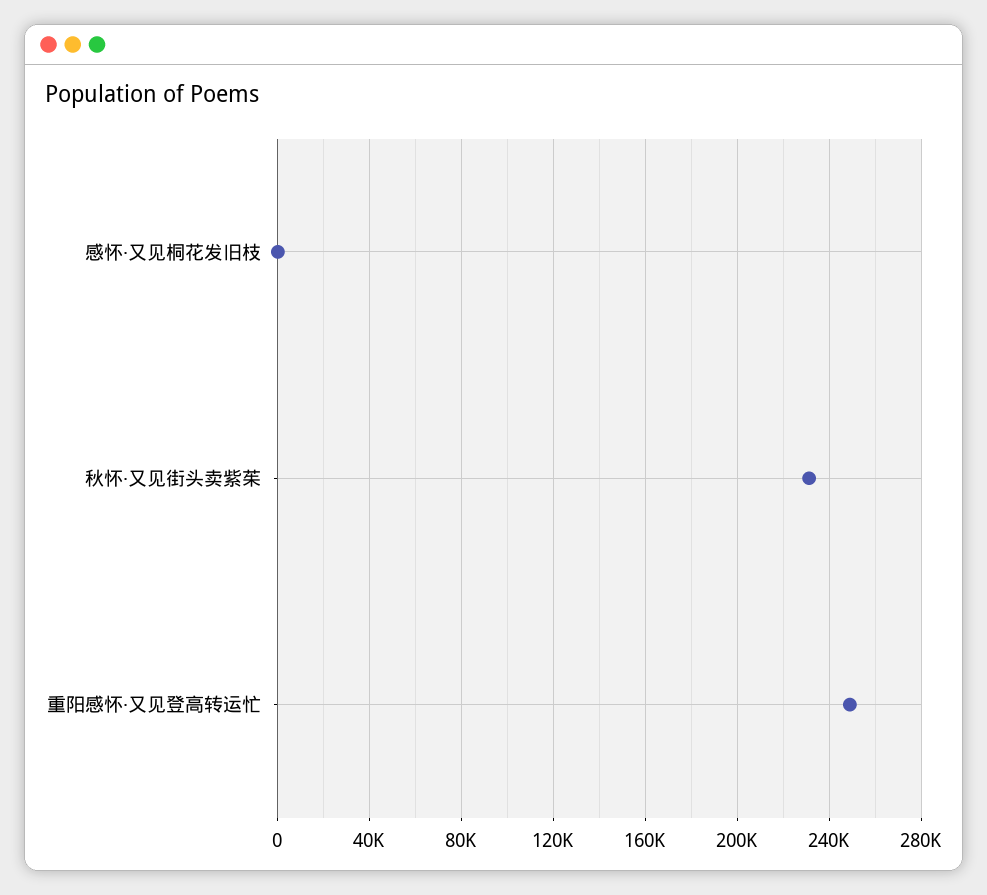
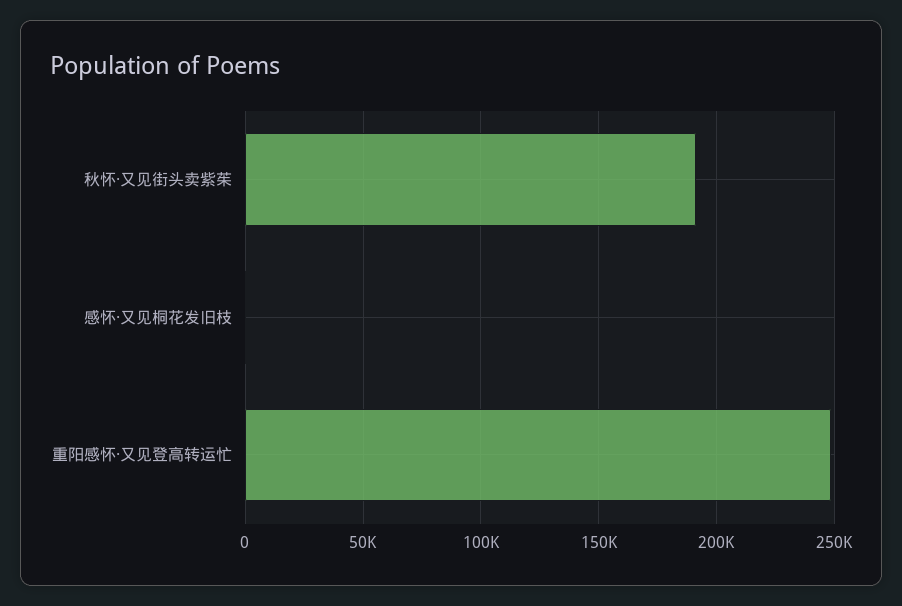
秋怀·又见街头卖紫茱: 230000 -> 190000

